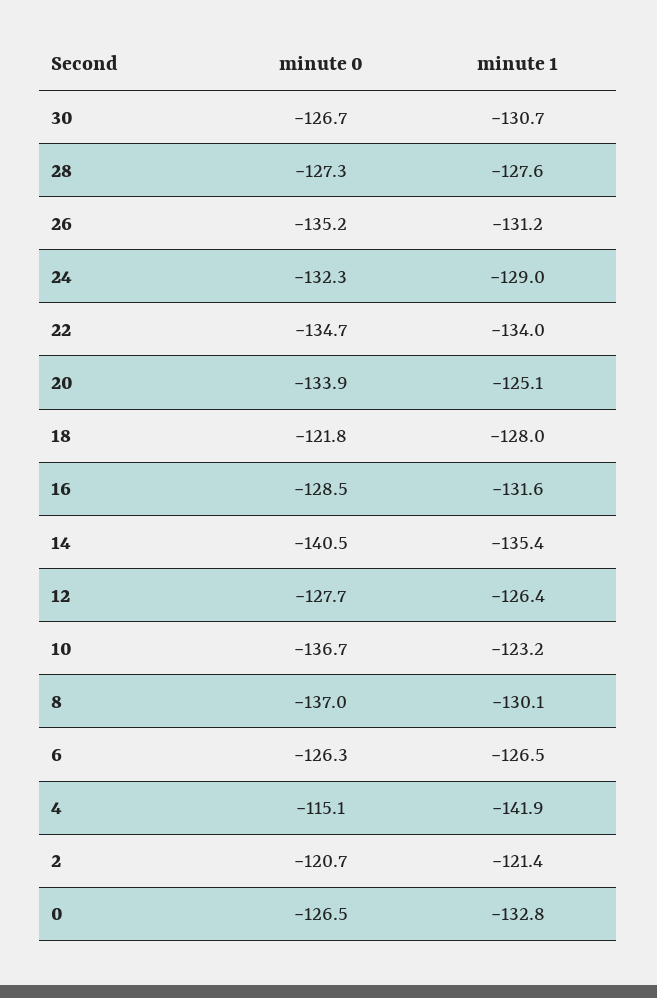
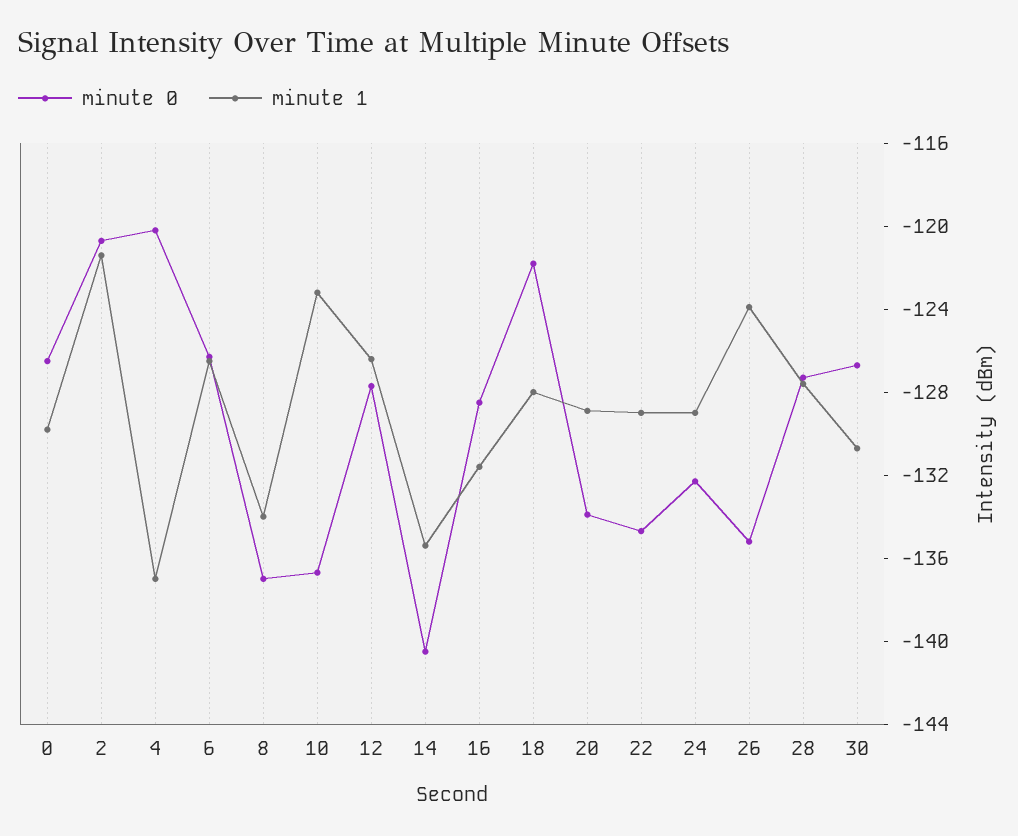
minute 1, 26: -131.2 -> -124
minute 1, 22: -134 -> -129
minute 1, 20: -125.1 -> -129
minute 1, 8: -130.1 -> -134
minute 0, 4: -115.1 -> -120
minute 1, 4: -141.9 -> -137
minute 1, 0: -132.8 -> -130

